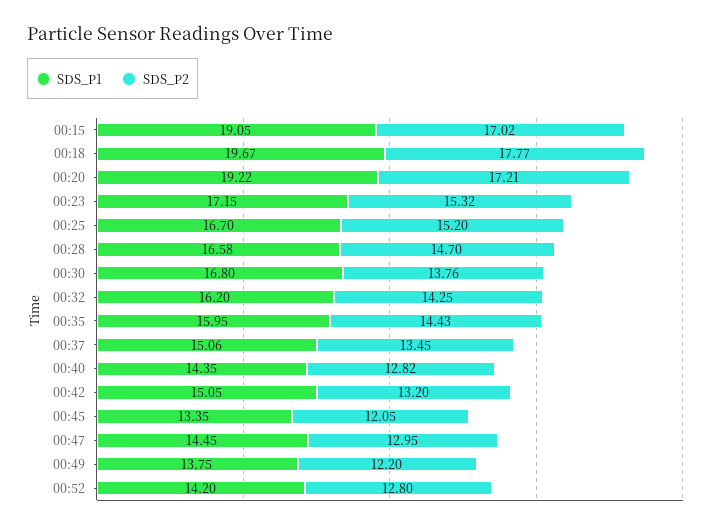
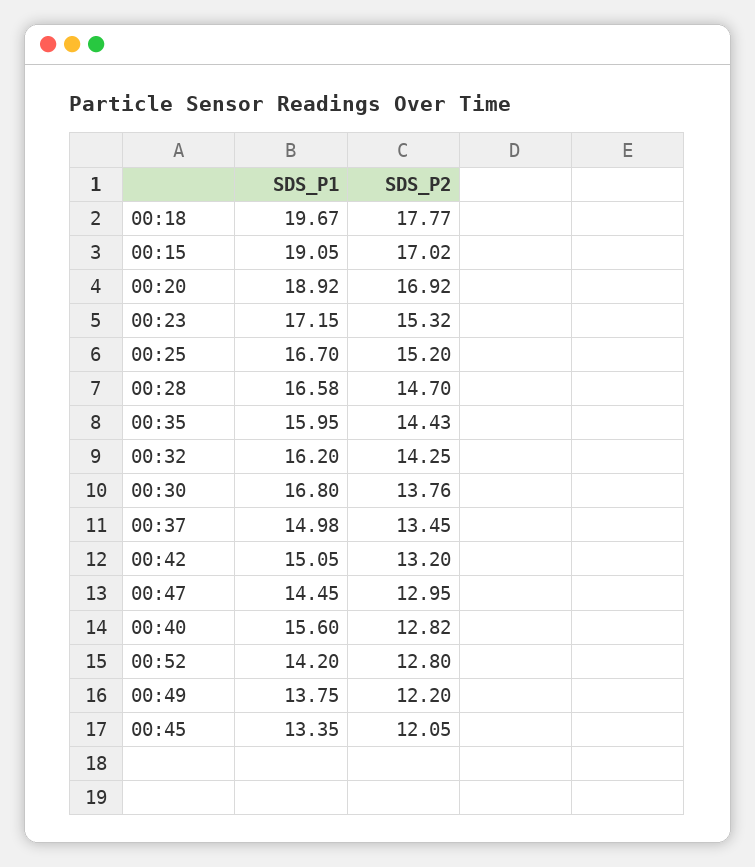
SDS_P1, 00:20: 19.22 -> 18.92
SDS_P2, 00:20: 17.21 -> 16.92
SDS_P1, 00:37: 15.06 -> 14.98
SDS_P1, 00:40: 14.35 -> 15.6

